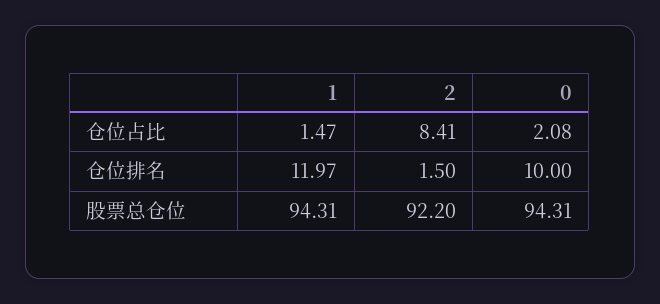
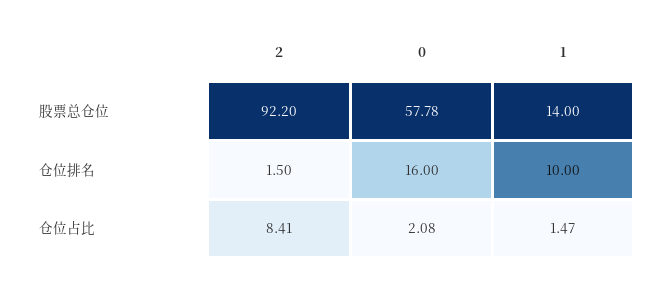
1, 仓位排名: 11.97 -> 10
0, 仓位排名: 10 -> 16
1, 股票总仓位: 94.31 -> 14
0, 股票总仓位: 94.31 -> 57.78

